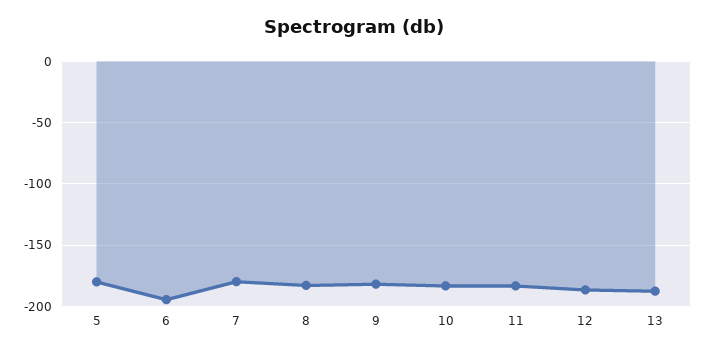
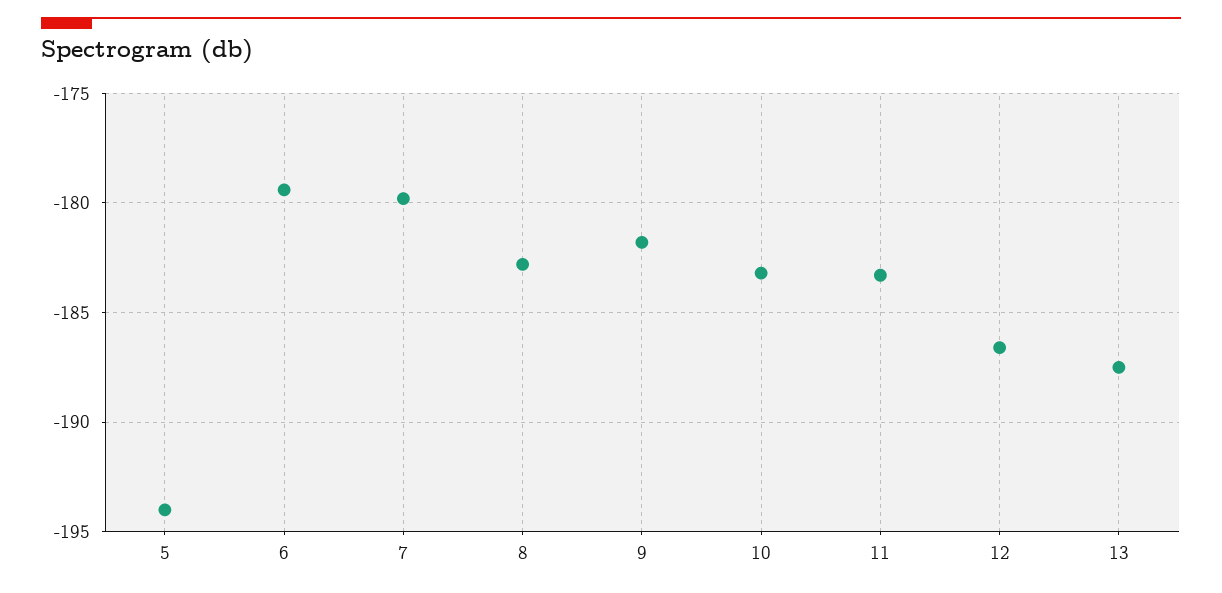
5: -180 -> -194
6: -195 -> -179.5

